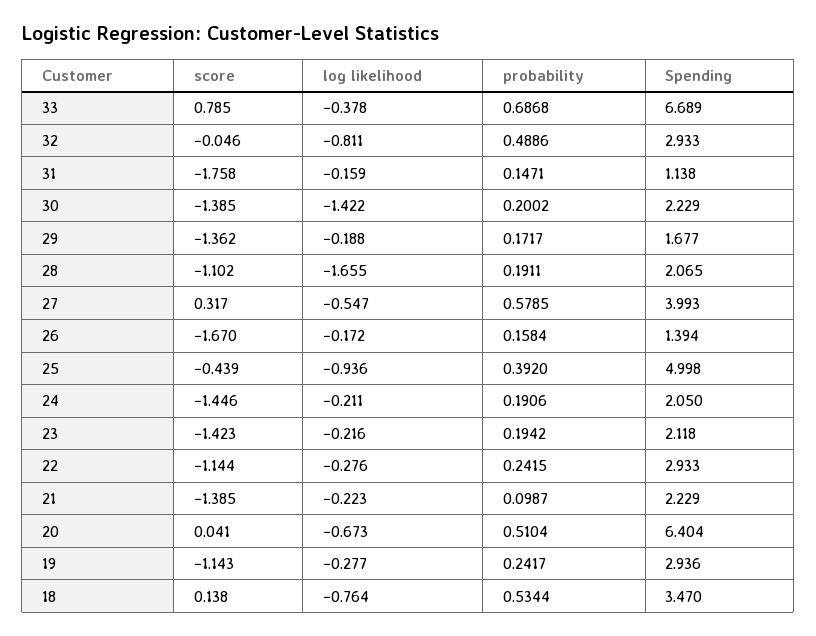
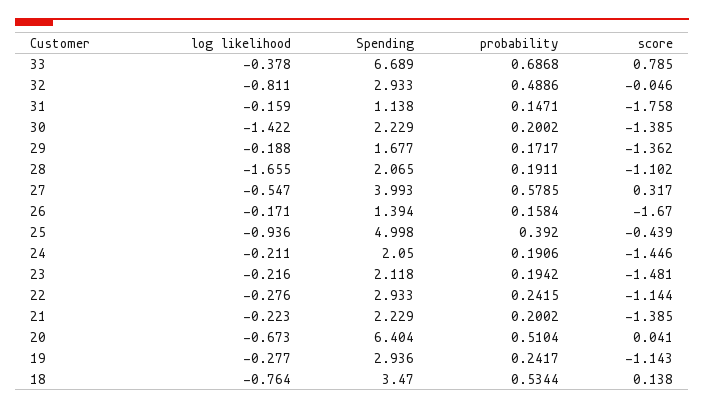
log likelihood, 26: -0.172 -> -0.171
score, 23: -1.423 -> -1.481
probability, 21: 0.0987 -> 0.2002

